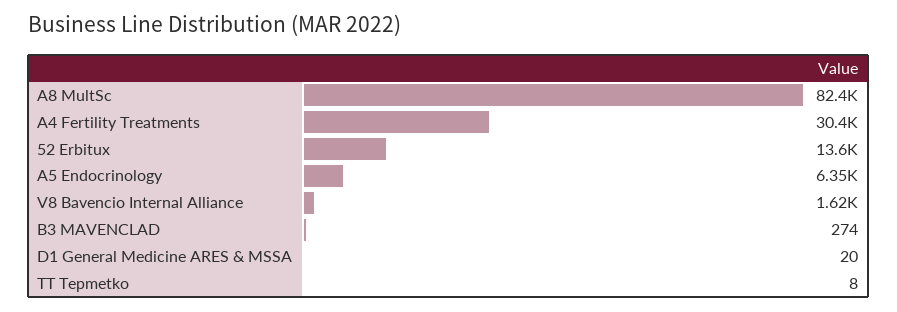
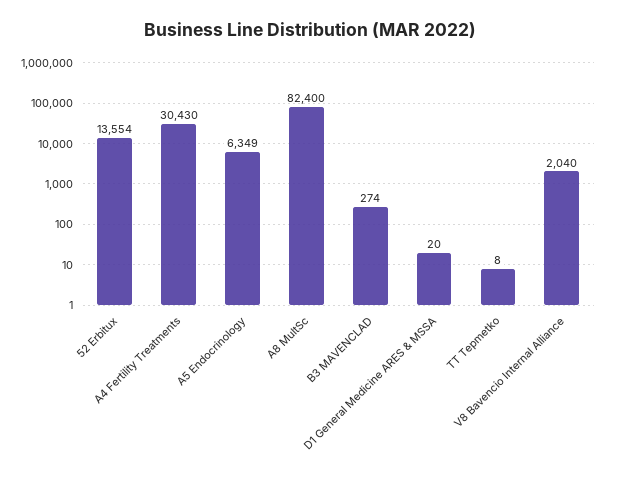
V8 Bavencio Internal Alliance: 1620 -> 2040

